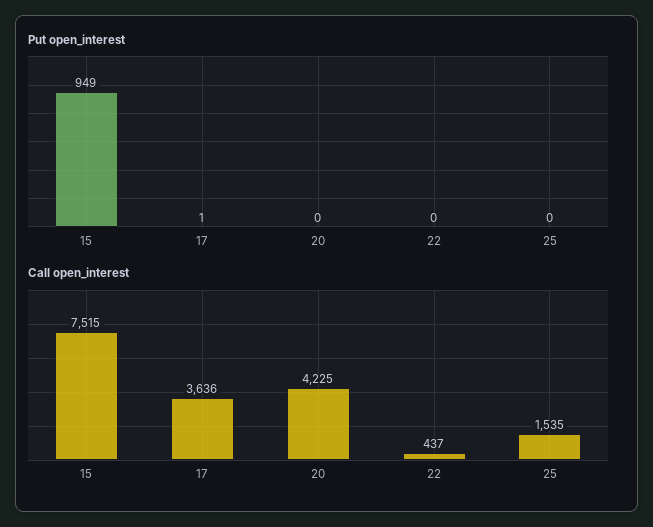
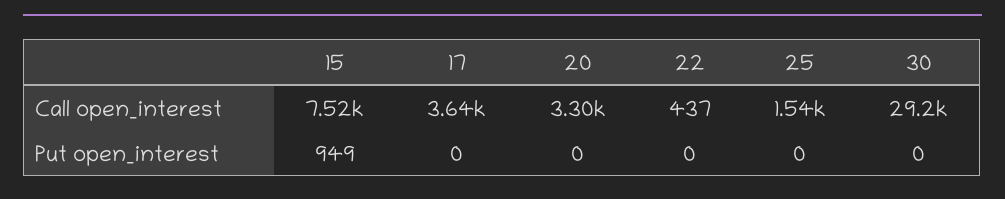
Put open_interest, 17: 1 -> 0
Call open_interest, 20: 4225 -> 3300
Call open_interest, 30: none -> 29200
Put open_interest, 30: none -> 0

